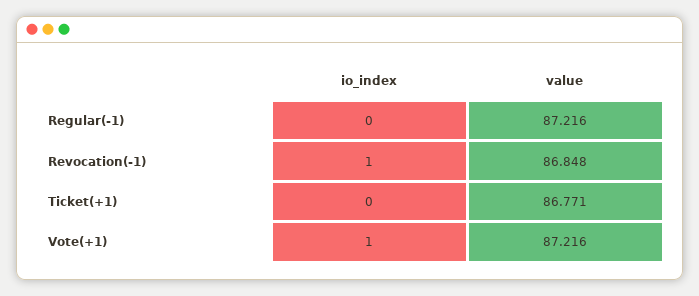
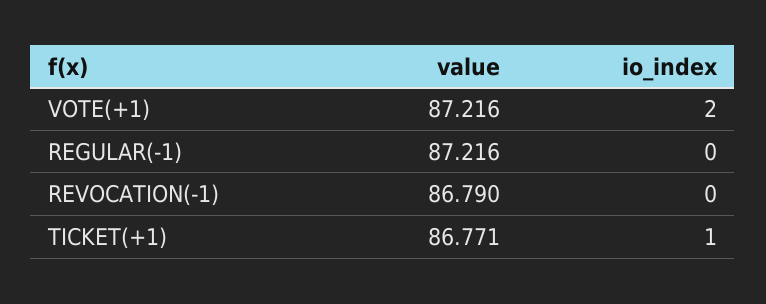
io_index, Revocation(-1): 1 -> 0
value, Revocation(-1): 86.848 -> 86.79
io_index, Ticket(+1): 0 -> 1
io_index, Vote(+1): 1 -> 2

